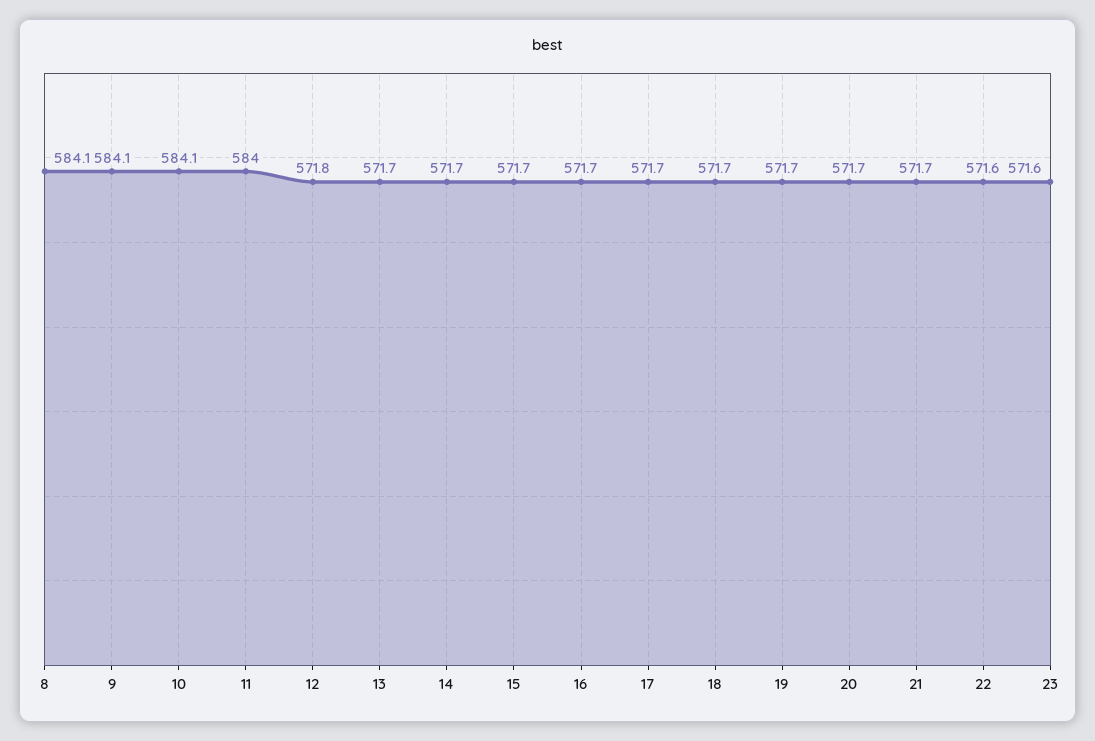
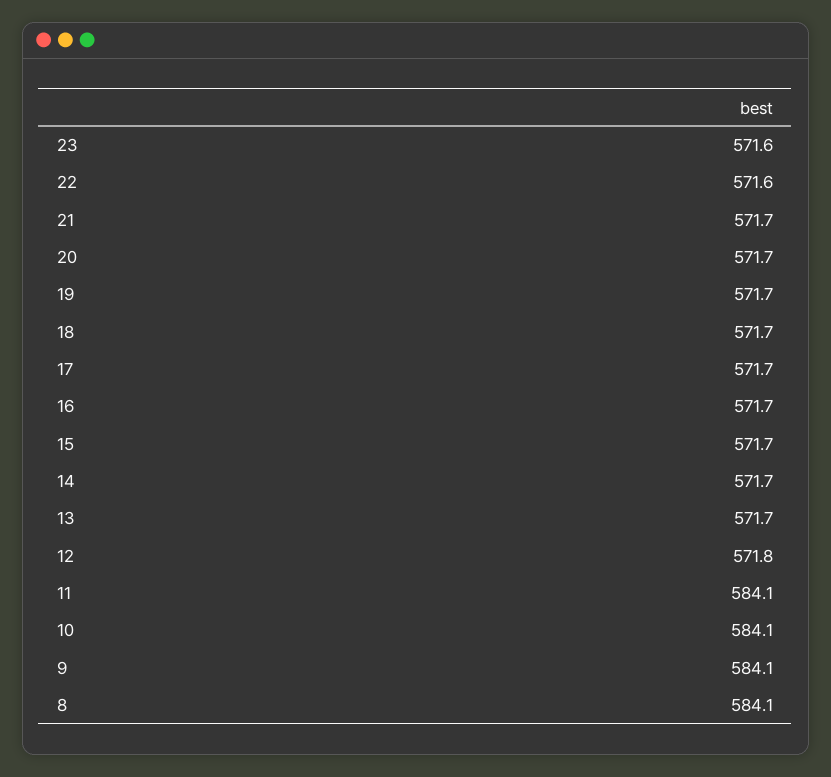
11: 584 -> 584.1

